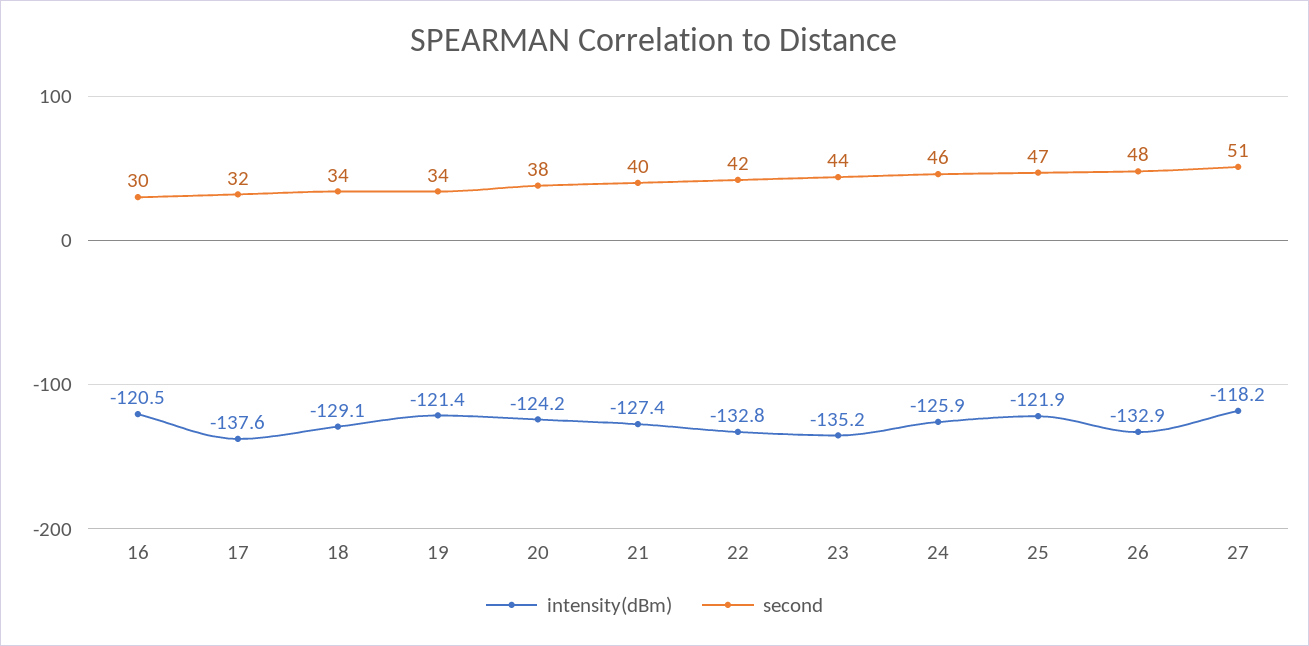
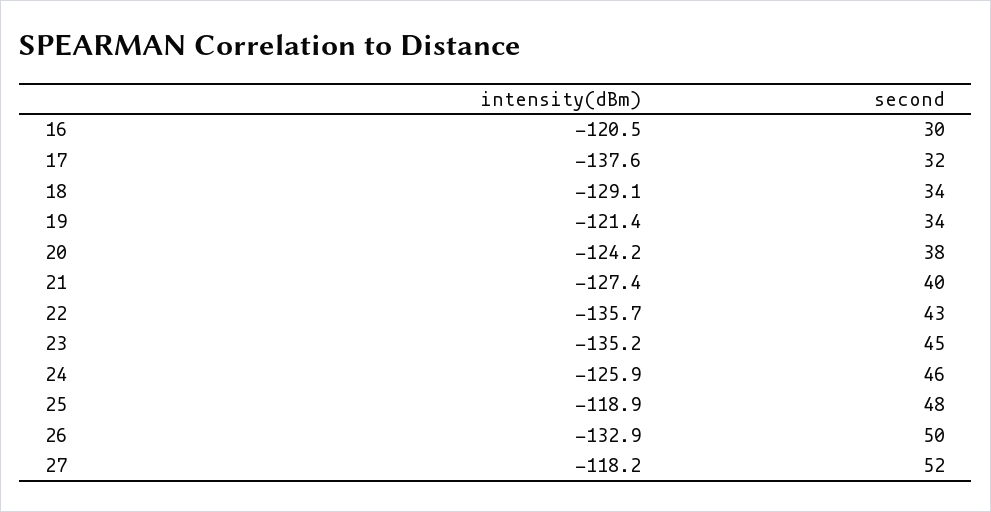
intensity(dBm), 22: -132.8 -> -135.7
second, 22: 42 -> 43
second, 23: 44 -> 45
intensity(dBm), 25: -121.9 -> -118.9
second, 25: 47 -> 48
second, 26: 48 -> 50
second, 27: 51 -> 52

